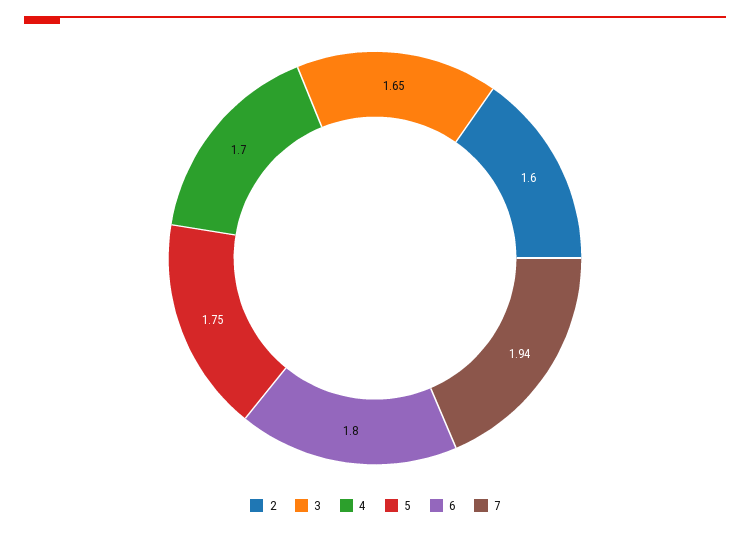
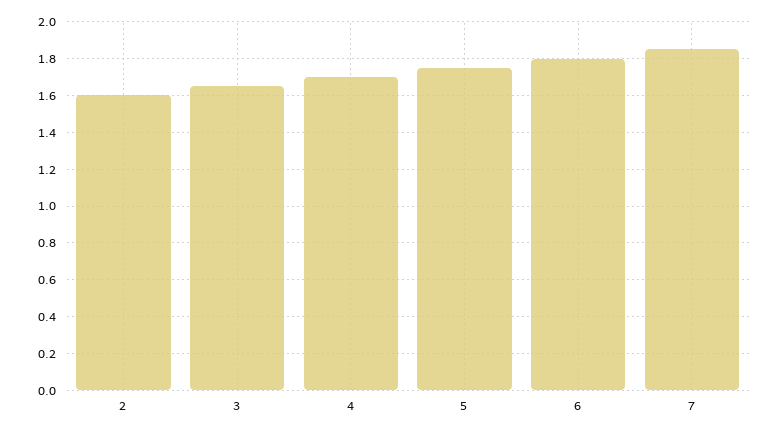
7: 1.94 -> 1.85

